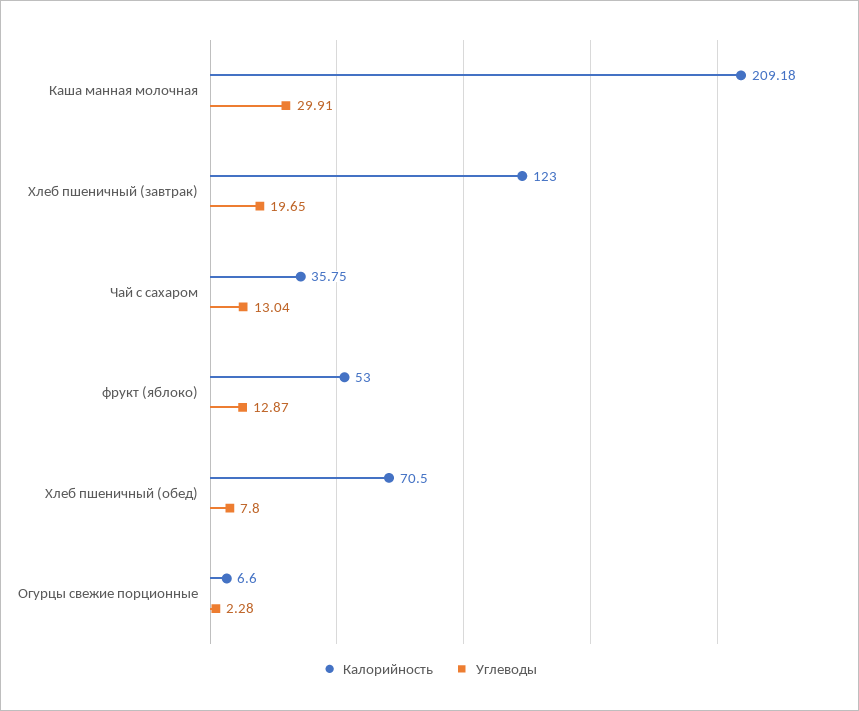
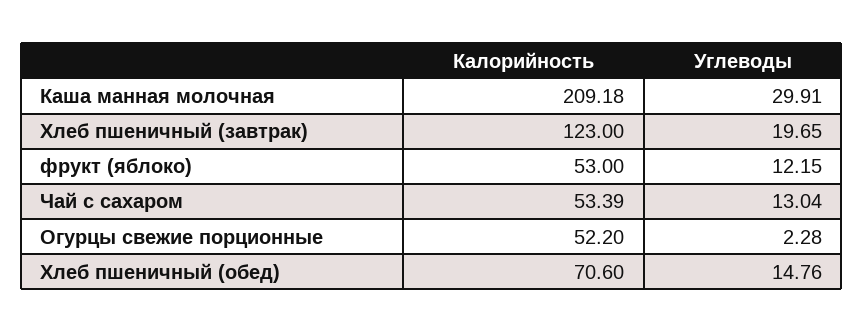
Калорийность, Чай с сахаром: 35.75 -> 53.39
Углеводы, фрукт (яблоко): 12.87 -> 12.15
Калорийность, Хлеб пшеничный (обед): 70.5 -> 70.6
Углеводы, Хлеб пшеничный (обед): 7.8 -> 14.76
Калорийность, Огурцы свежие порционные: 6.6 -> 52.2

